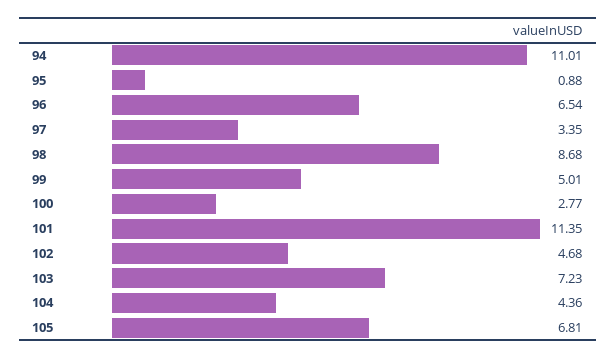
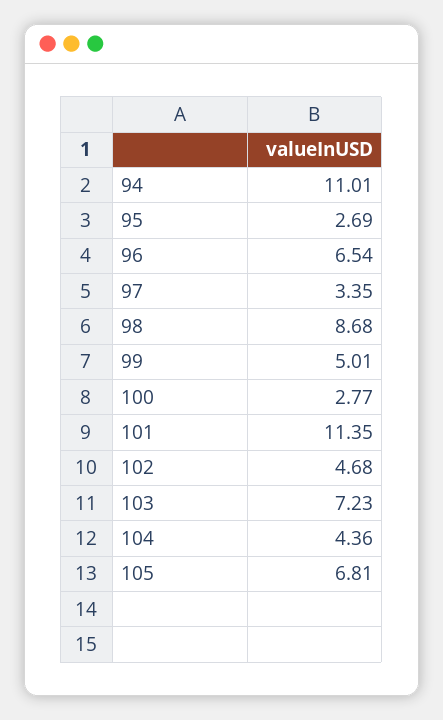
95: 0.88 -> 2.69

